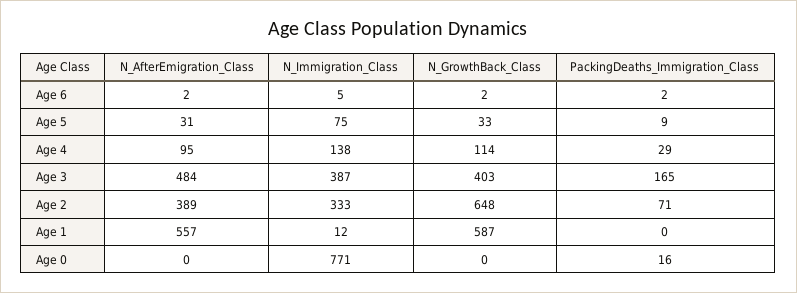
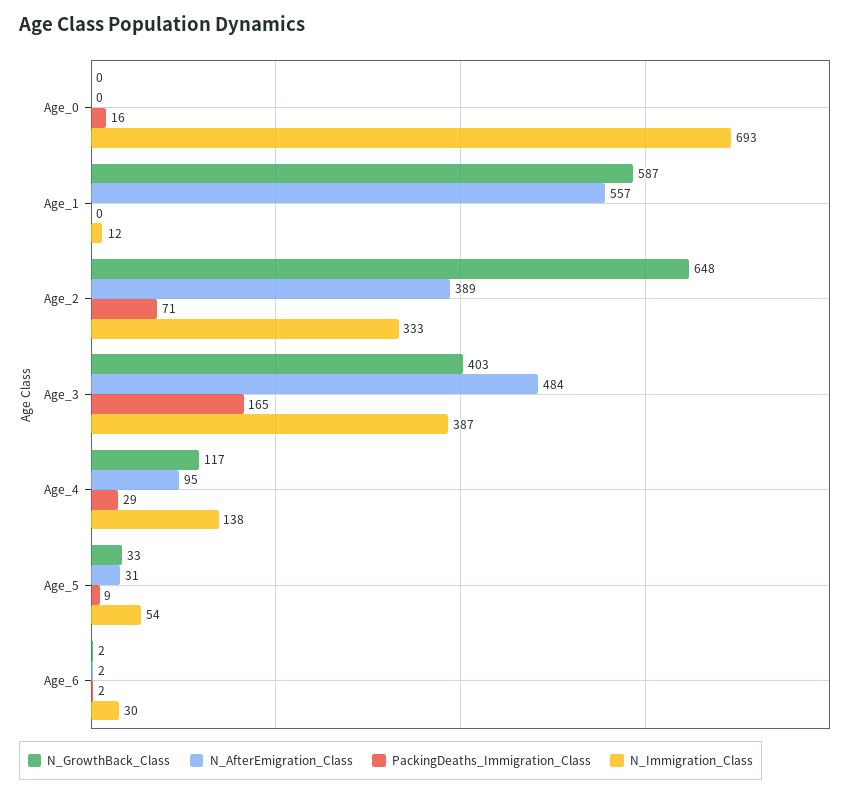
N_Immigration_Class, Age 6: 5 -> 30
N_Immigration_Class, Age 5: 75 -> 54
N_GrowthBack_Class, Age 4: 114 -> 117
N_Immigration_Class, Age 0: 771 -> 693

